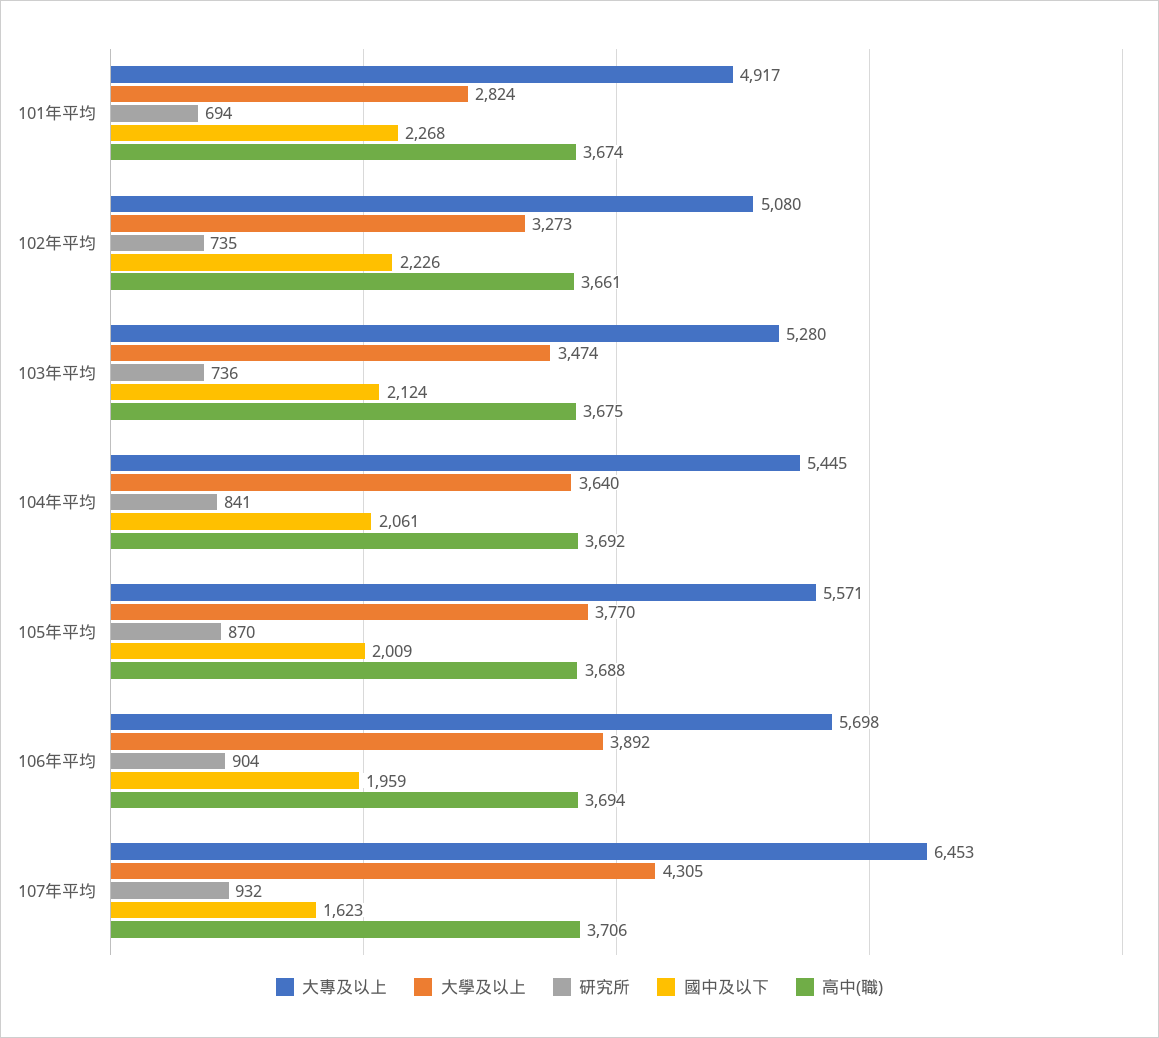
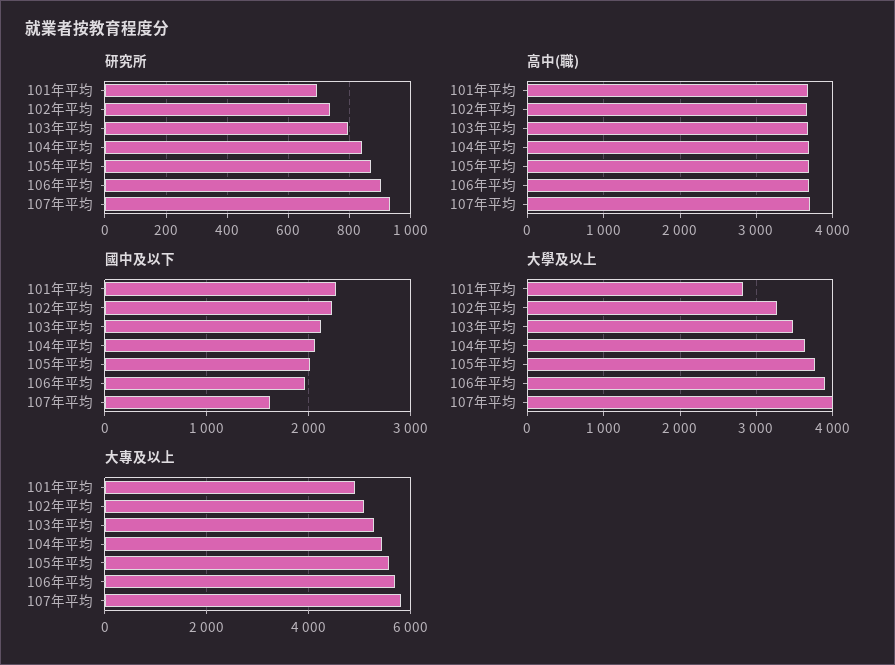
研究所, 103年平均: 736 -> 800
大專及以上, 107年平均: 6453 -> 5800
大學及以上, 107年平均: 4305 -> 4000

